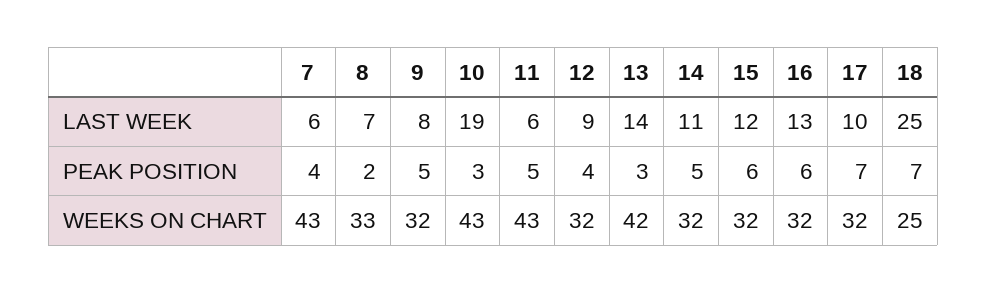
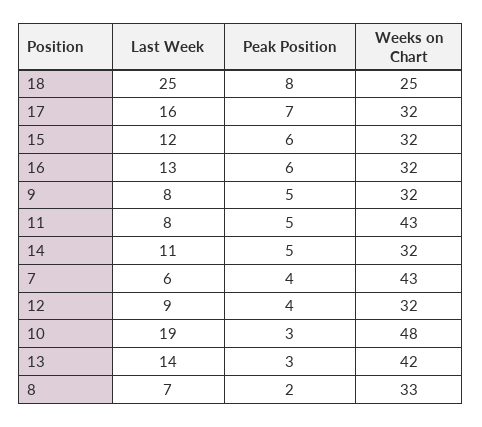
11, LAST WEEK: 6 -> 8
17, LAST WEEK: 10 -> 16
18, PEAK POSITION: 7 -> 8
10, WEEKS ON CHART: 43 -> 48

